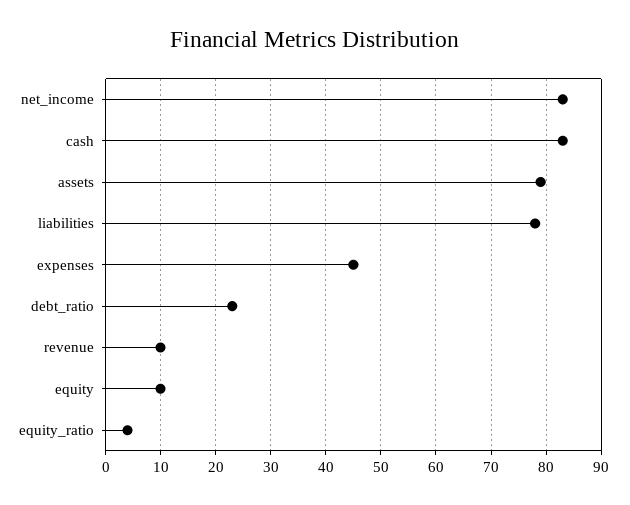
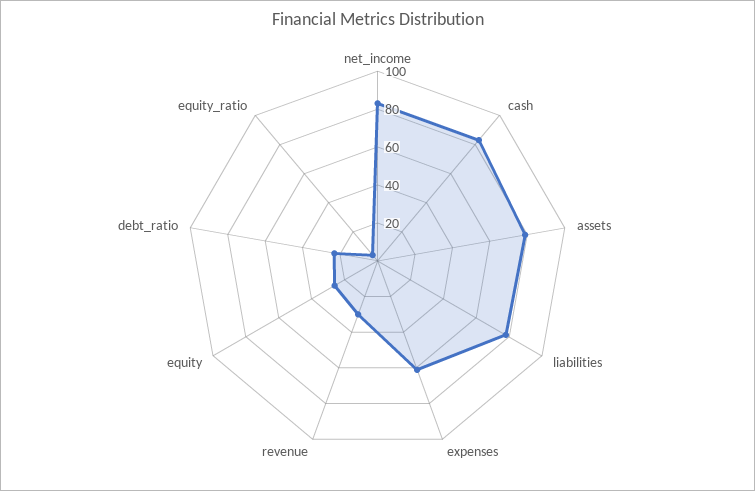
expenses: 45 -> 60
revenue: 10 -> 30
equity: 10 -> 25

